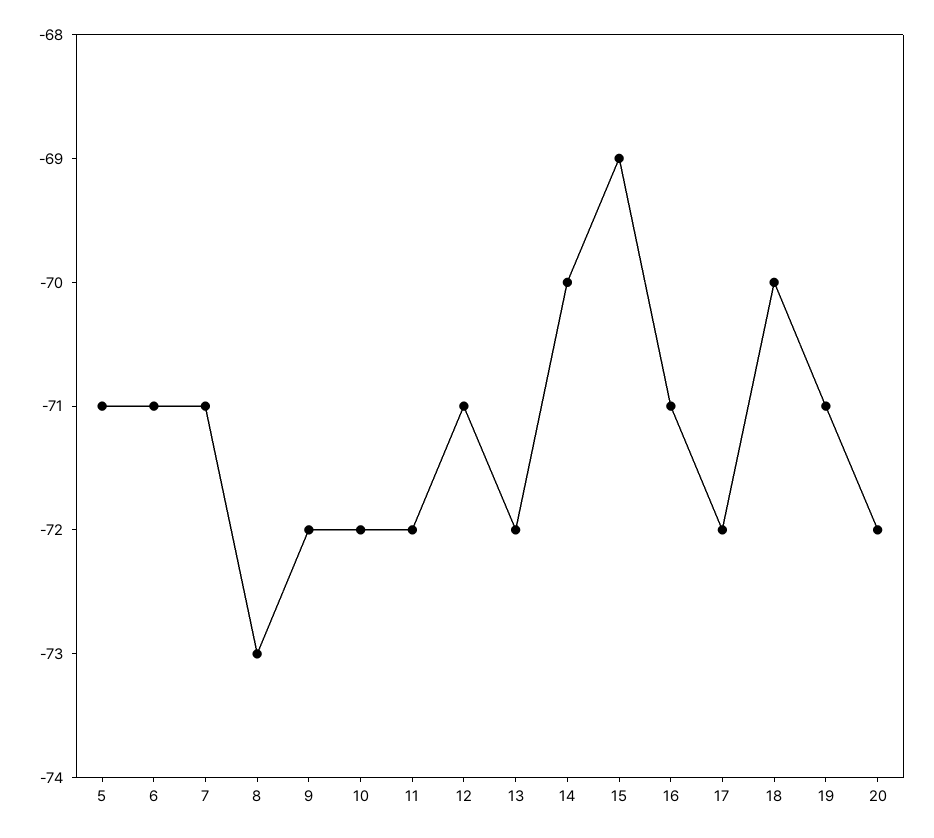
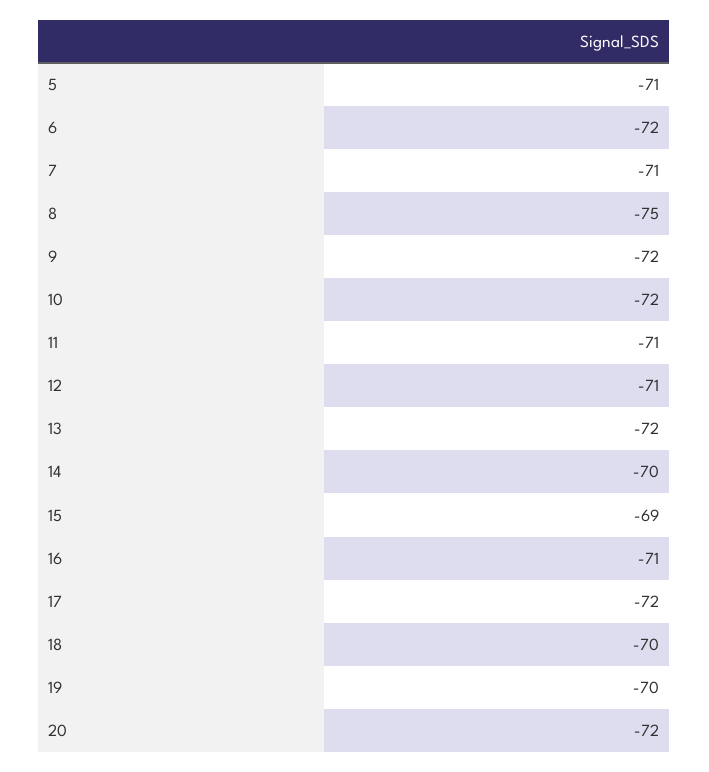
6: -71 -> -72
8: -73 -> -75
11: -72 -> -71
19: -71 -> -70

